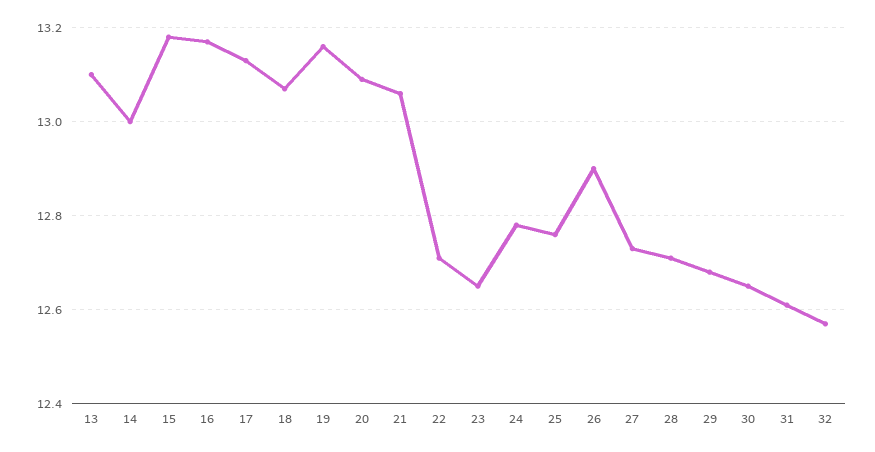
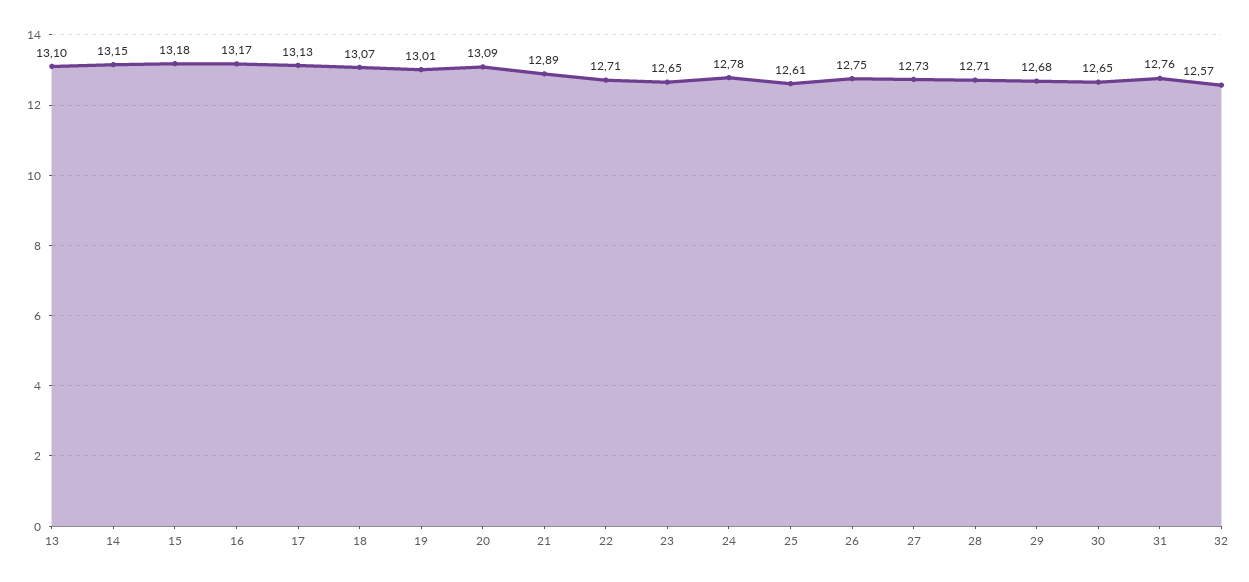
14: 13 -> 13.15
19: 13.15 -> 13.01
21: 13.05 -> 12.89
25: 12.75 -> 12.61
26: 12.9 -> 12.75
31: 12.6 -> 12.76

